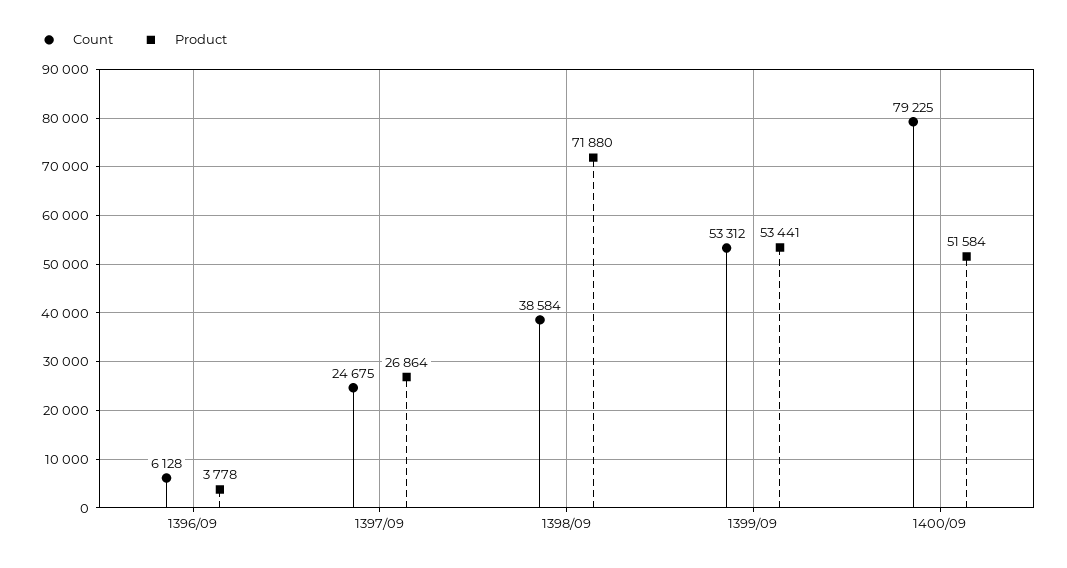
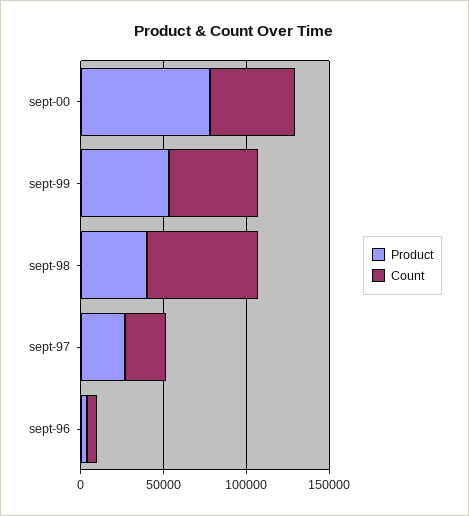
Count, 1398/09: 38584 -> 70000
Product, 1398/09: 71880 -> 40000
Count, 1400/09: 79225 -> 50000
Product, 1400/09: 51584 -> 80000

